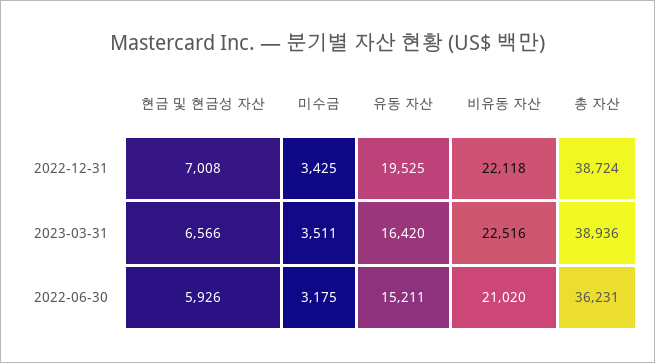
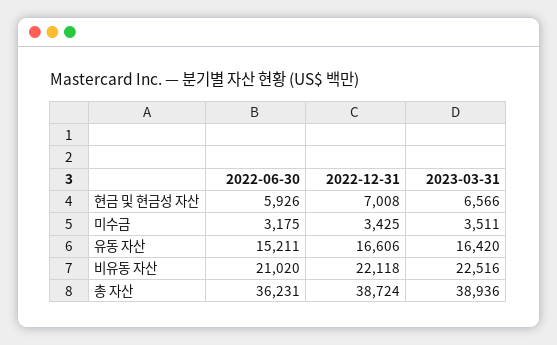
유동 자산, 2022-12-31: 19525 -> 16606

